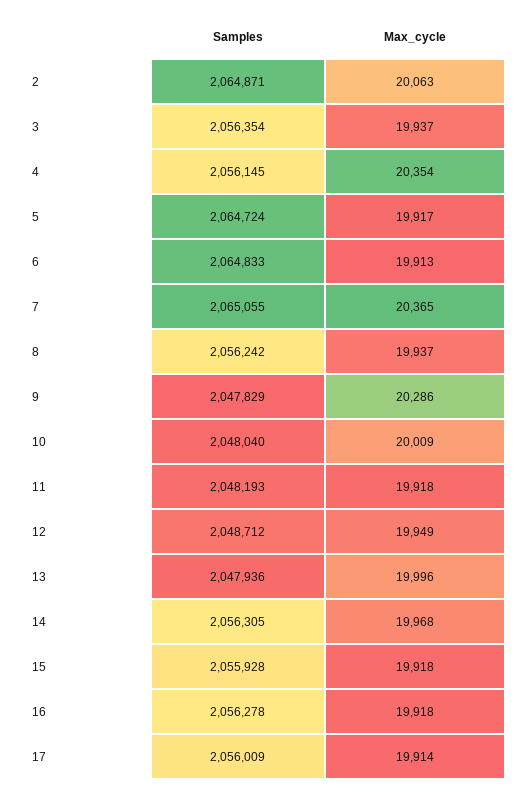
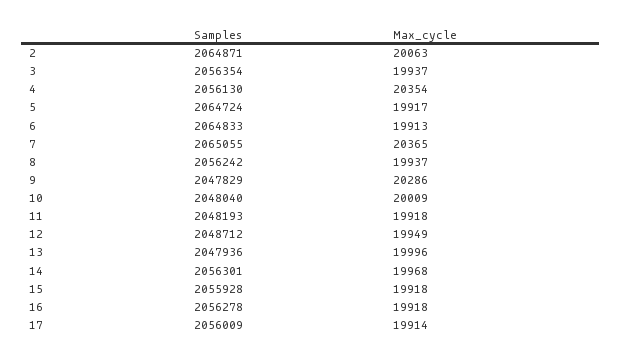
Samples, 4: 2056145 -> 2056130
Samples, 14: 2056305 -> 2056301

